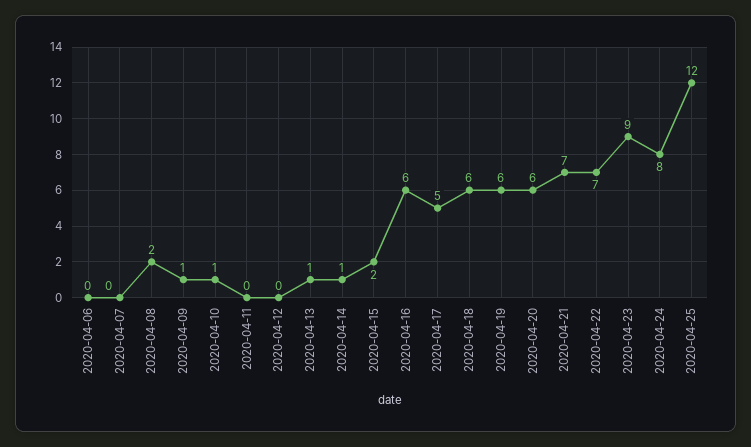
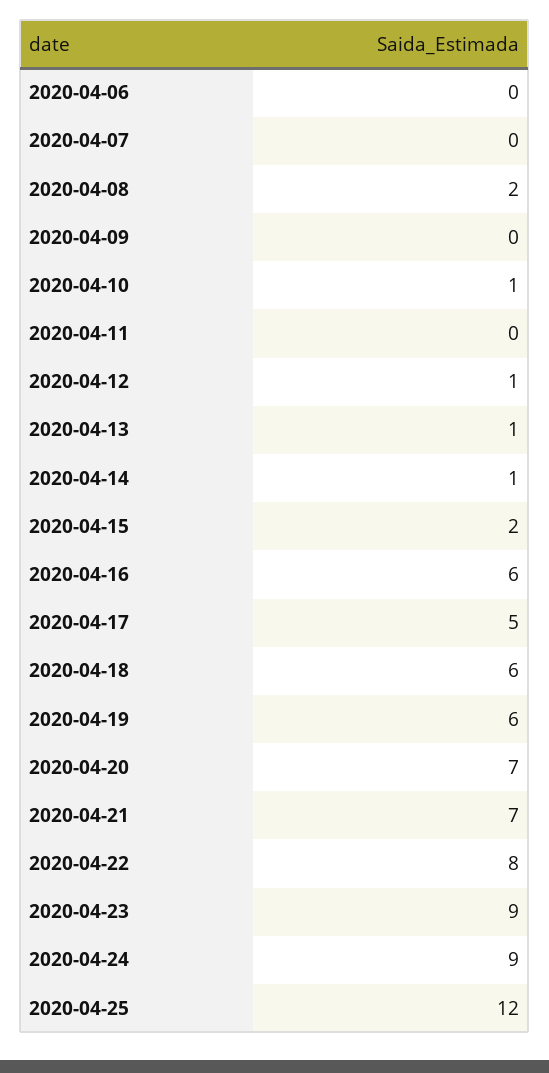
2020-04-09: 1 -> 0
2020-04-12: 0 -> 1
2020-04-20: 6 -> 7
2020-04-22: 7 -> 8
2020-04-24: 8 -> 9

